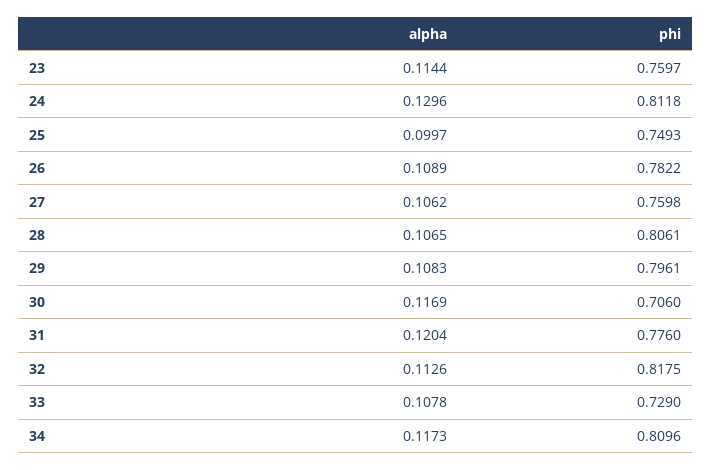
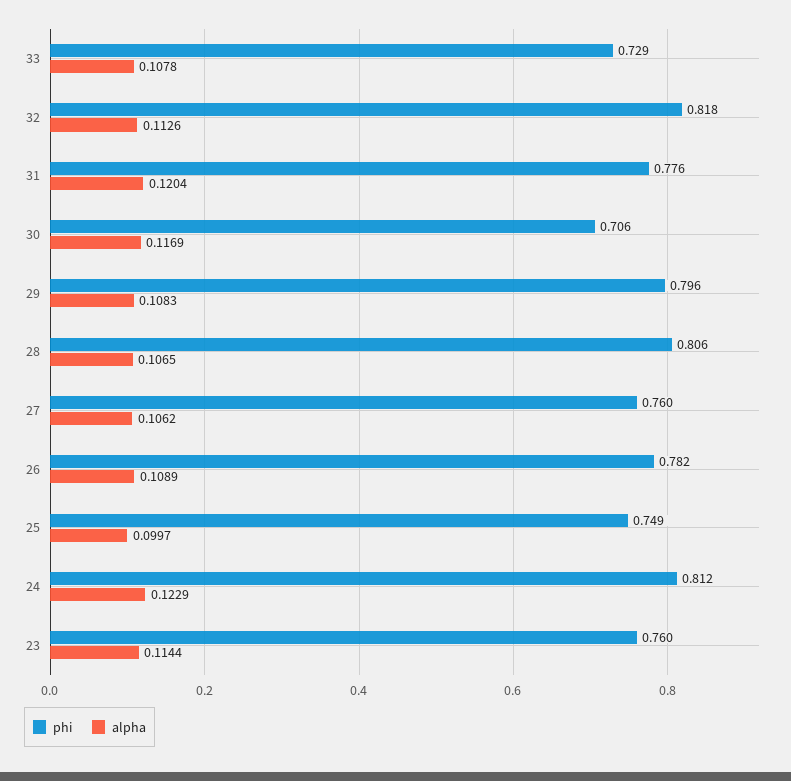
alpha, 24: 0.1296 -> 0.1229
alpha, 34: 0.1173 -> none
phi, 34: 0.8096 -> none

